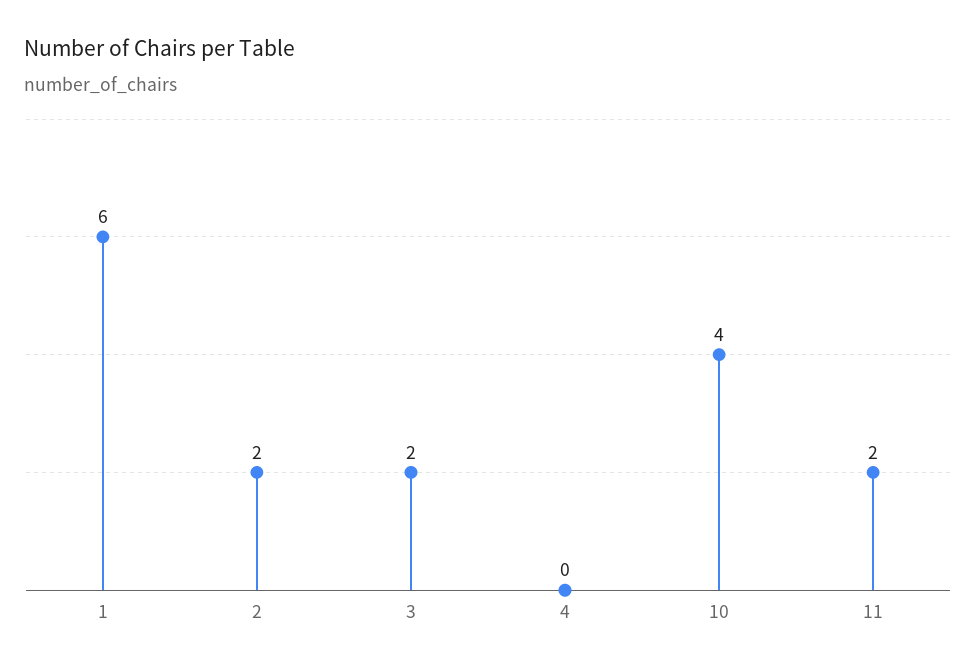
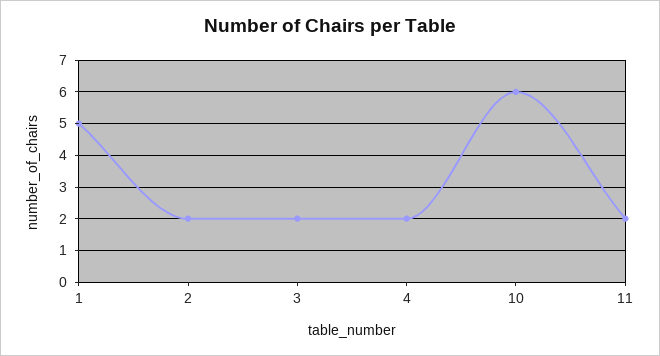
1: 6 -> 5
4: 0 -> 2
10: 4 -> 6

